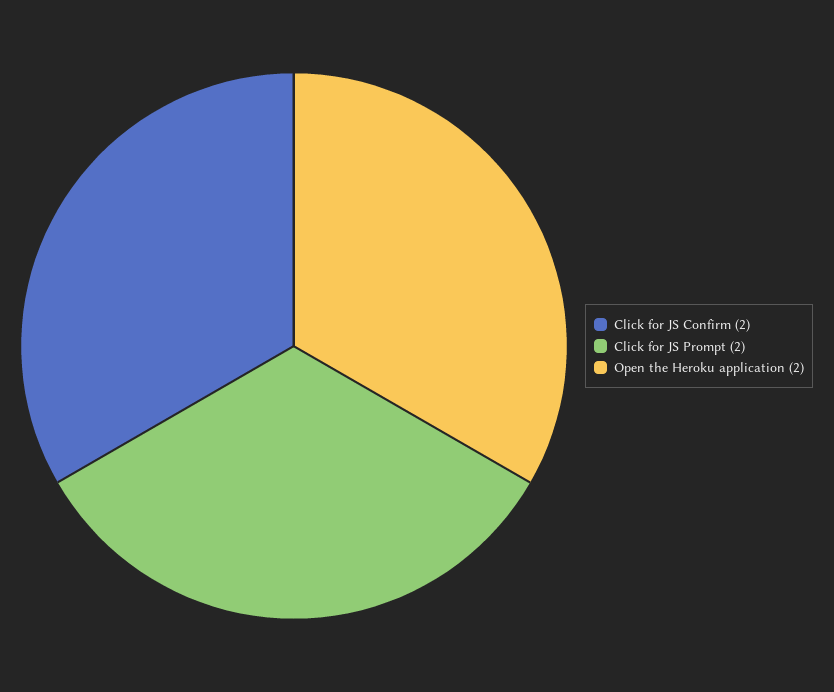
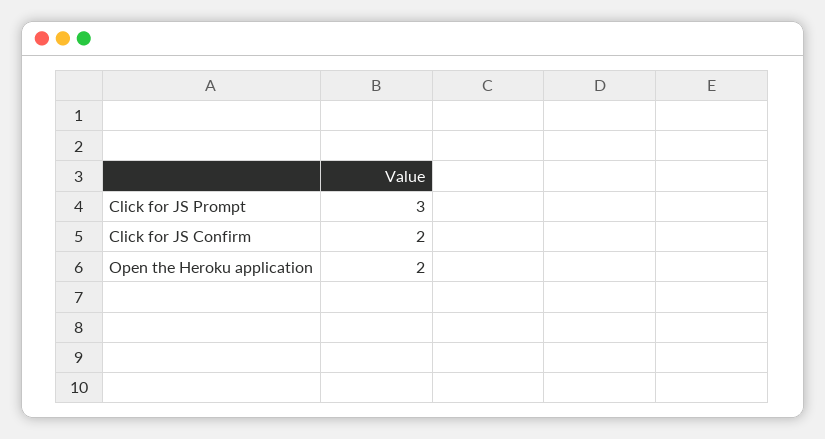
Click for JS Prompt: 2 -> 3

